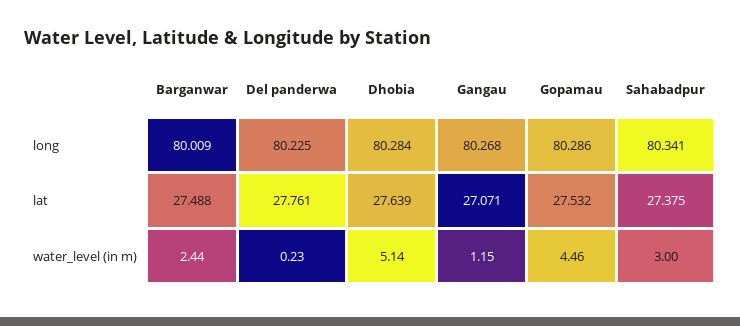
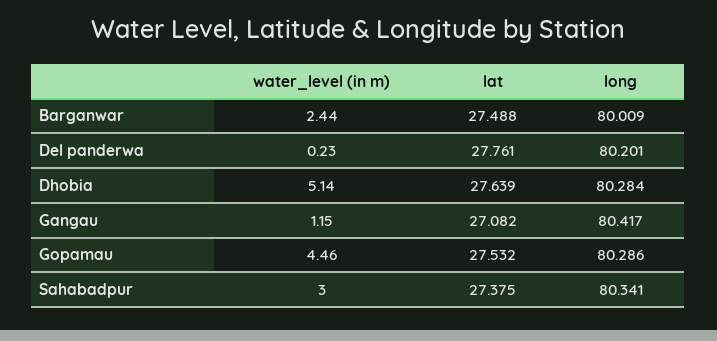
Del panderwa, long: 80.225 -> 80.201
Gangau, long: 80.268 -> 80.417
Gangau, lat: 27.071 -> 27.082

